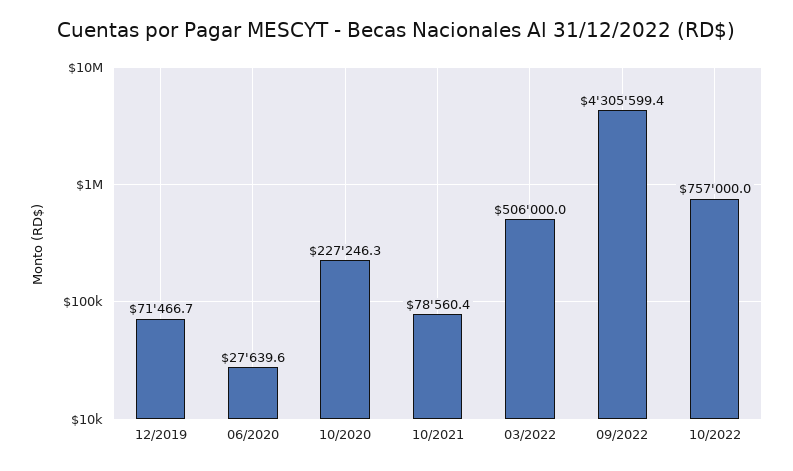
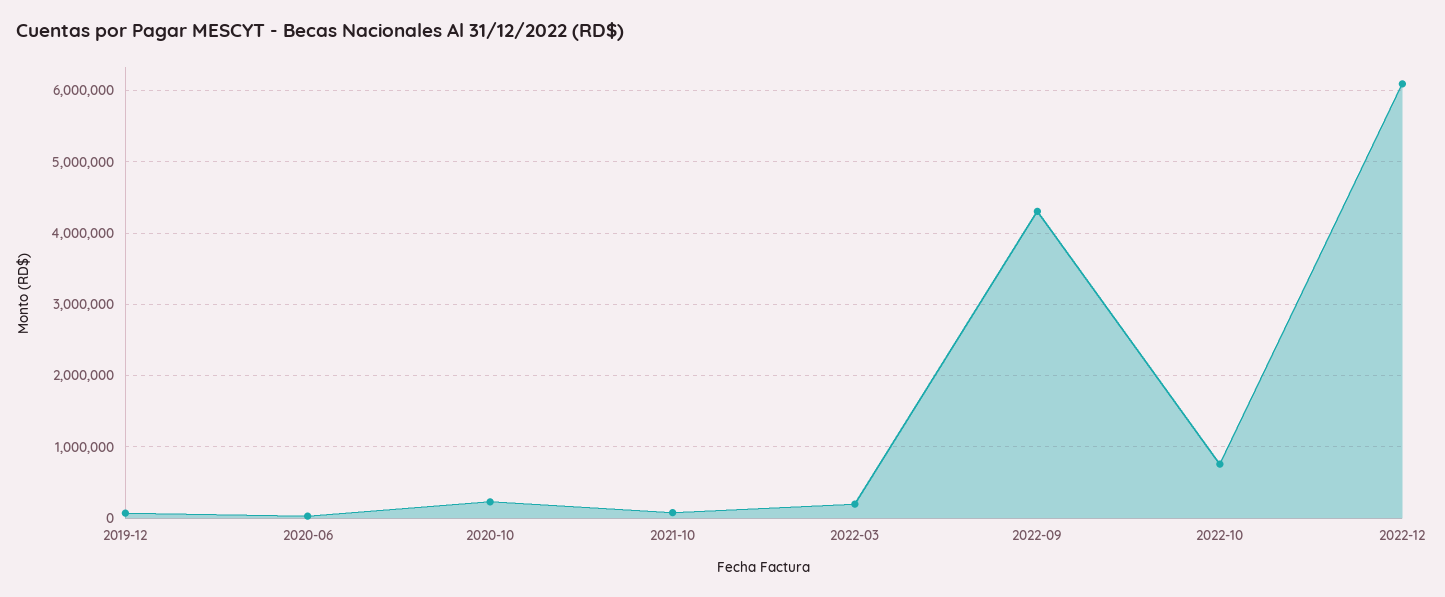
03/2022: 506000 -> 200000
2022-12: none -> 6100000

